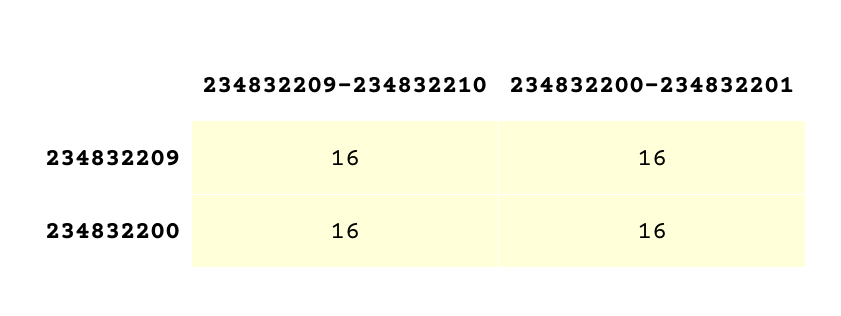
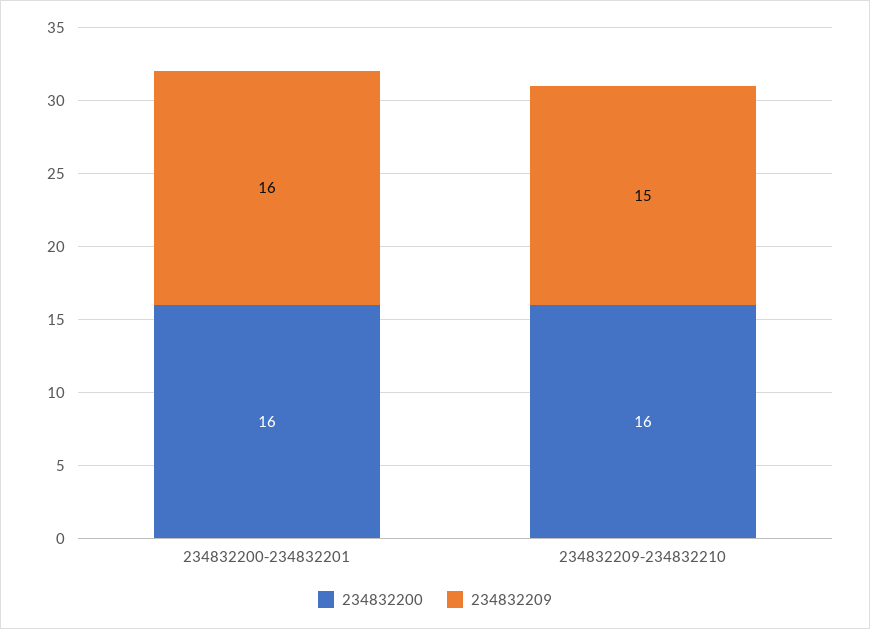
234832209, 234832209-234832210: 16 -> 15

